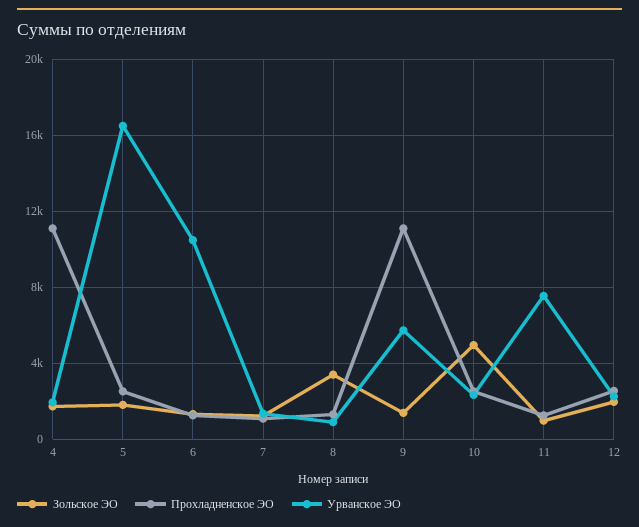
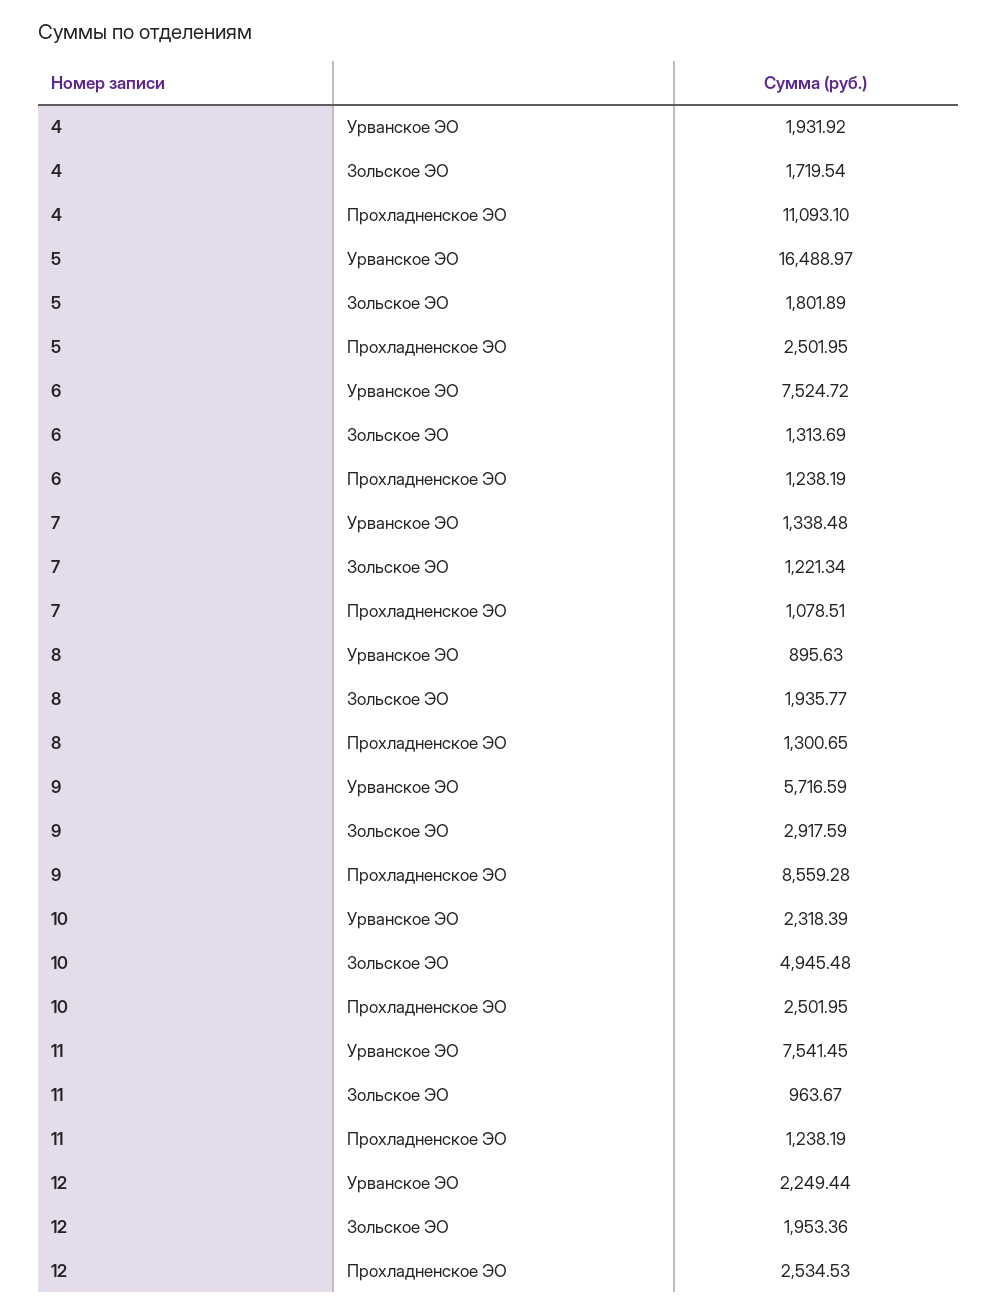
Урванское ЭО, 6: 10500 -> 7524.72
Зольское ЭО, 8: 3500 -> 1935.77
Зольское ЭО, 9: 1500 -> 2917.59
Прохладненское ЭО, 9: 11000 -> 8559.28

